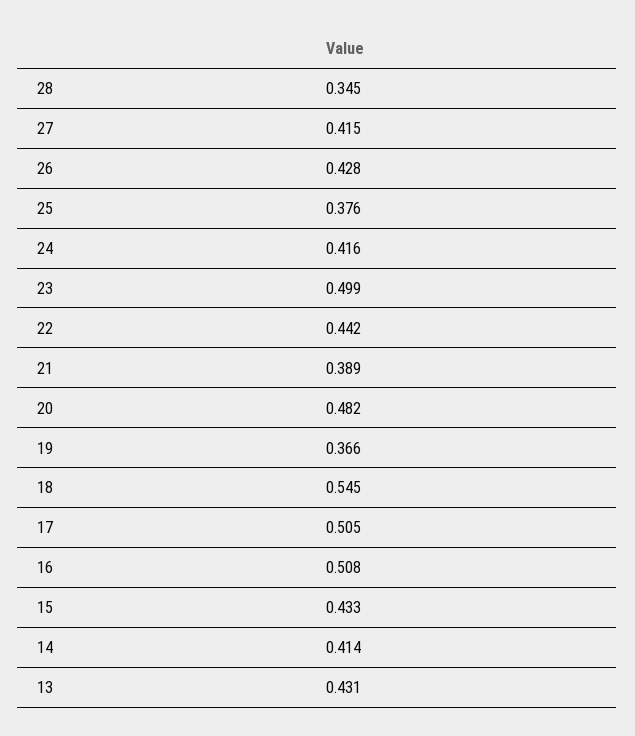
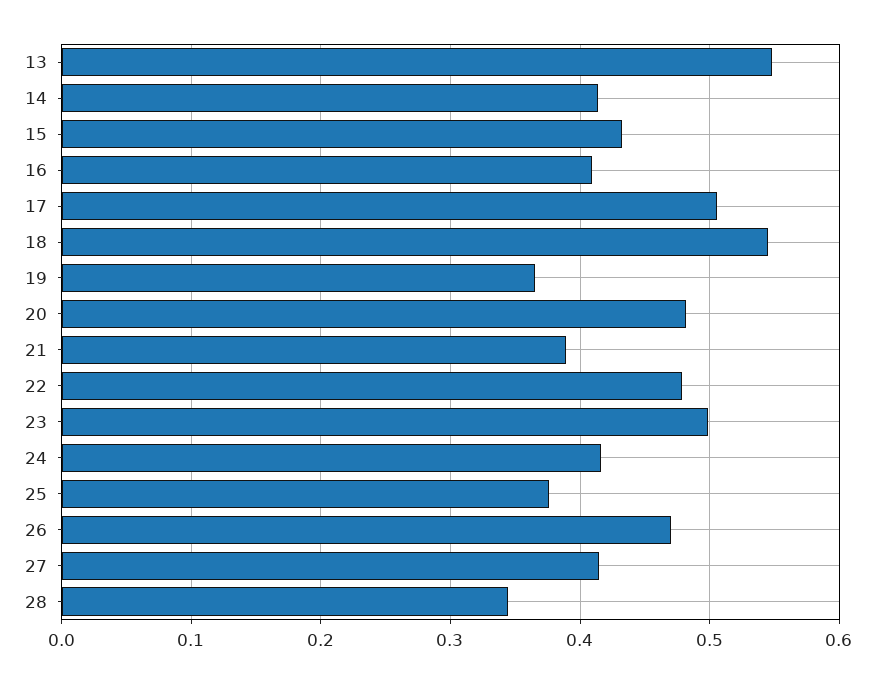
26: 0.428 -> 0.47
22: 0.442 -> 0.48
16: 0.508 -> 0.41
13: 0.431 -> 0.55

